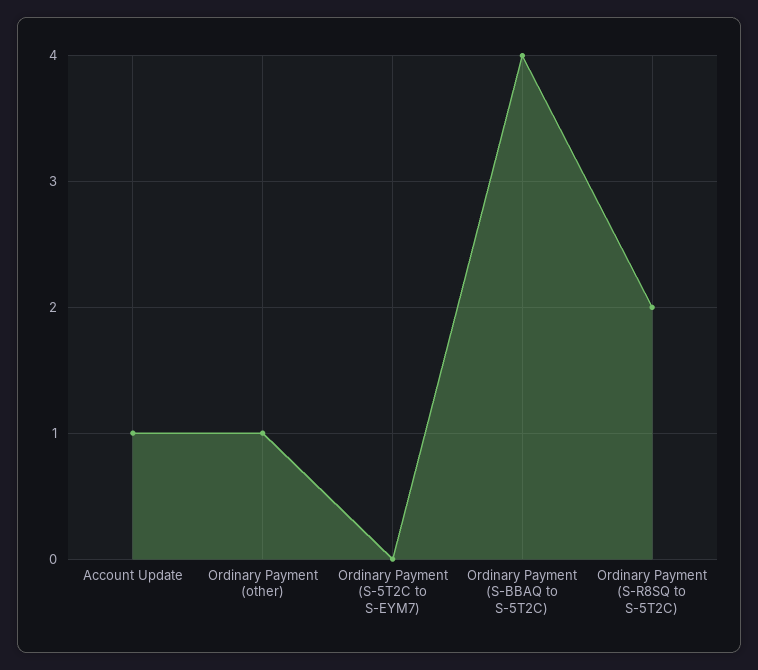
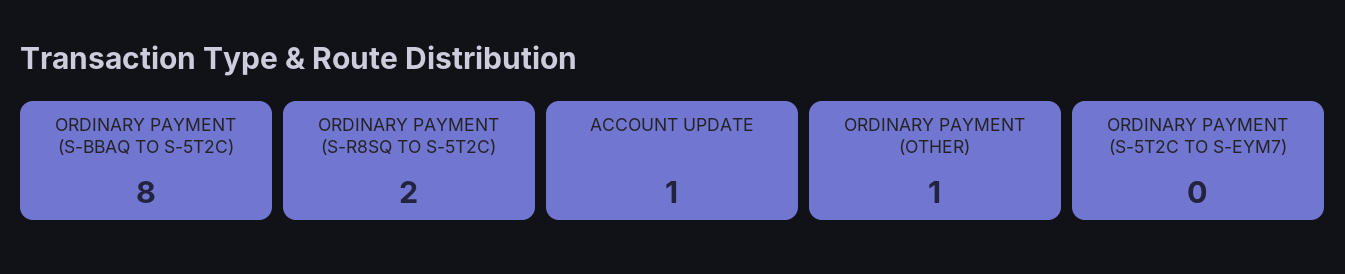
Ordinary Payment (S-BBAQ to S-5T2C): 4 -> 8

